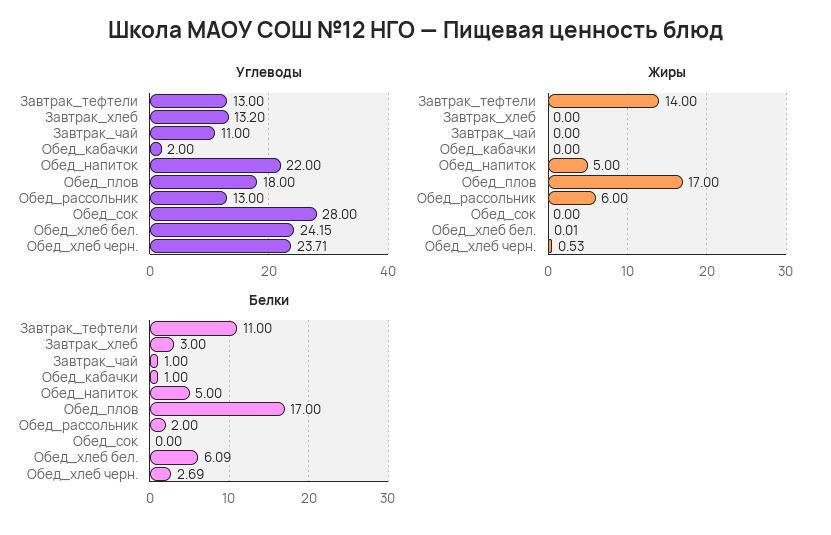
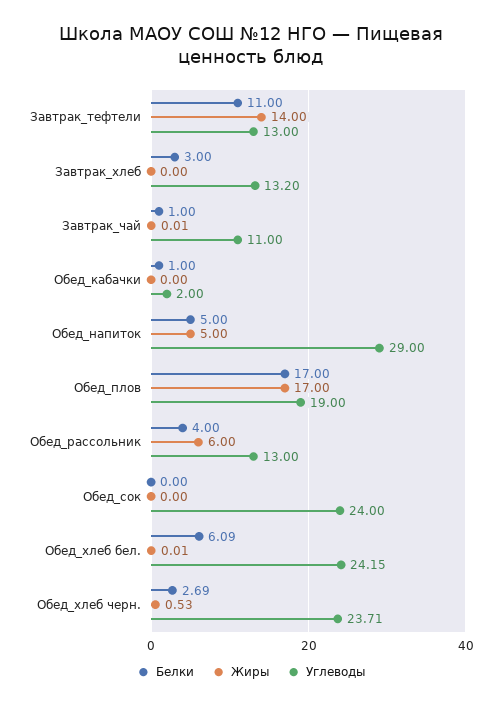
Углеводы, Обед_напиток: 22 -> 29
Углеводы, Обед_плов: 18 -> 19
Углеводы, Обед_сок: 28 -> 24
Жиры, Завтрак_чай: 0 -> 0.01
Белки, Обед_рассольник: 2 -> 4

